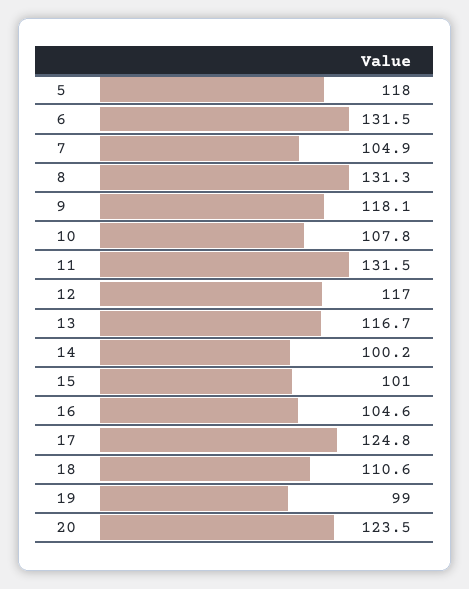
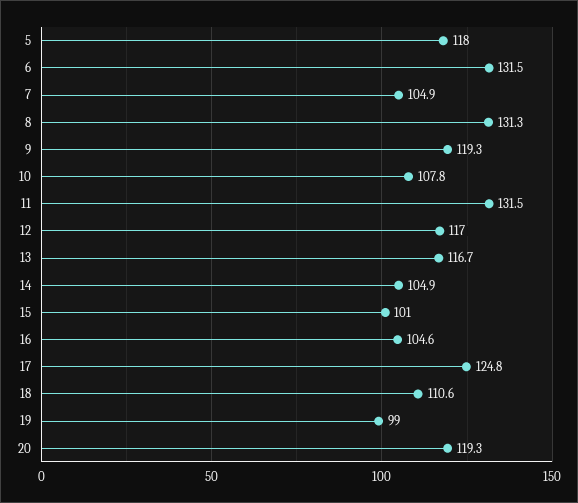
9: 118.1 -> 119.3
14: 100.2 -> 104.9
20: 123.5 -> 119.3

